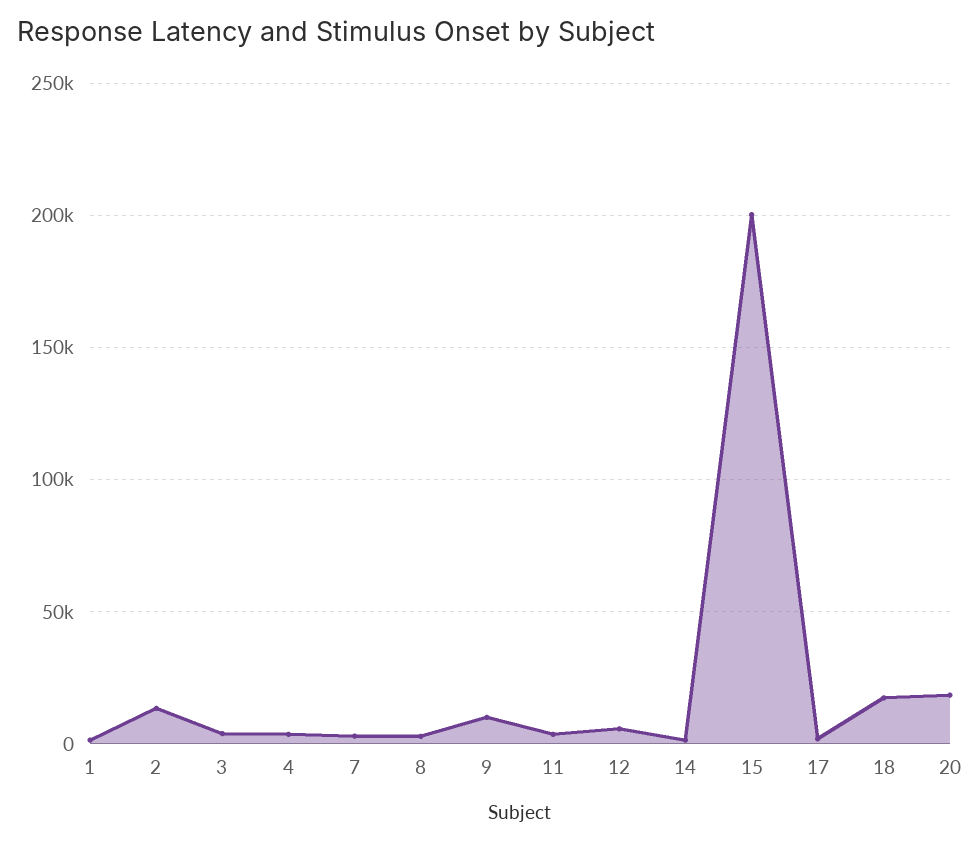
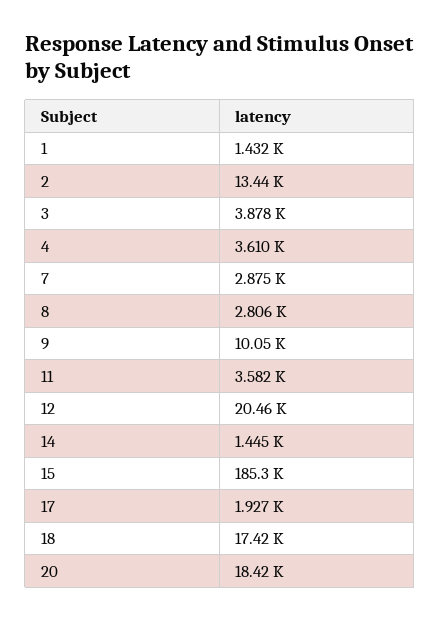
12: 5000 -> 20460
15: 200000 -> 185300

